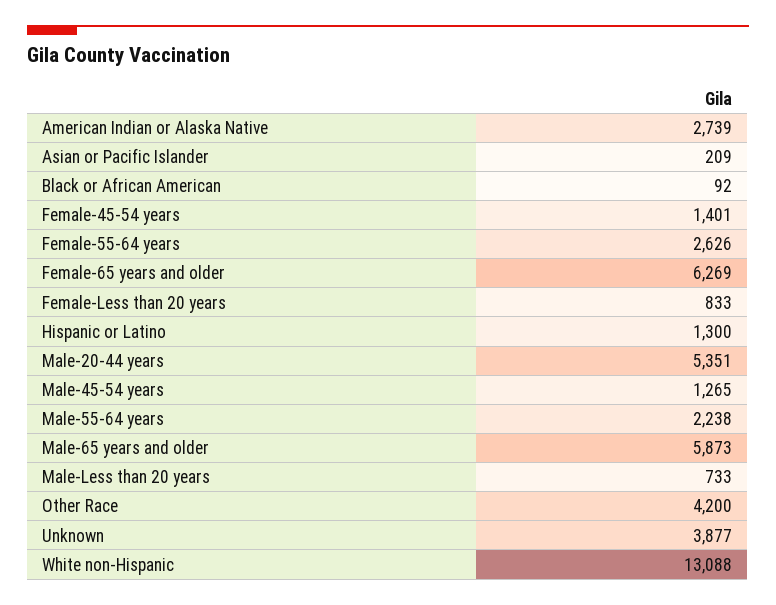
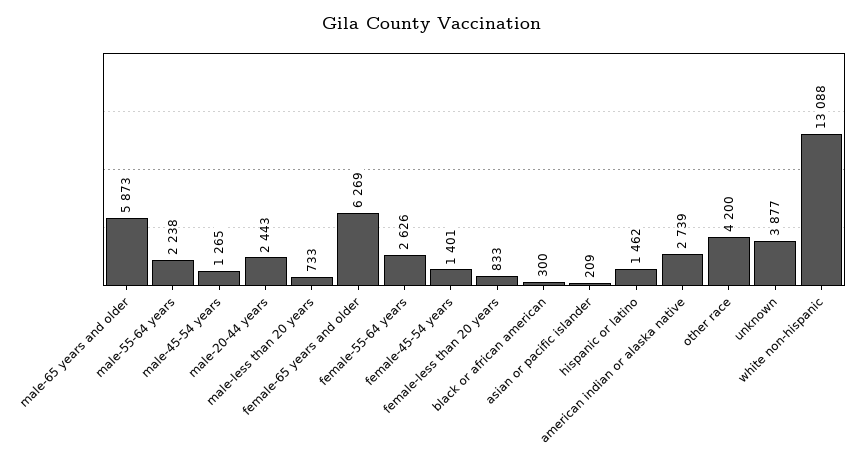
Black or African American: 92 -> 300
Hispanic or Latino: 1300 -> 1462
Male-20-44 years: 5351 -> 2443

